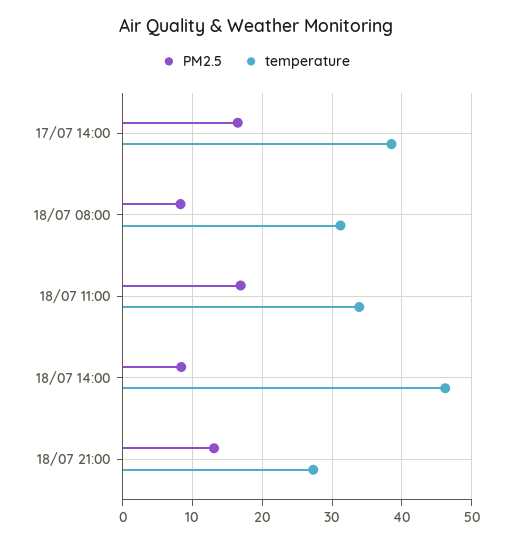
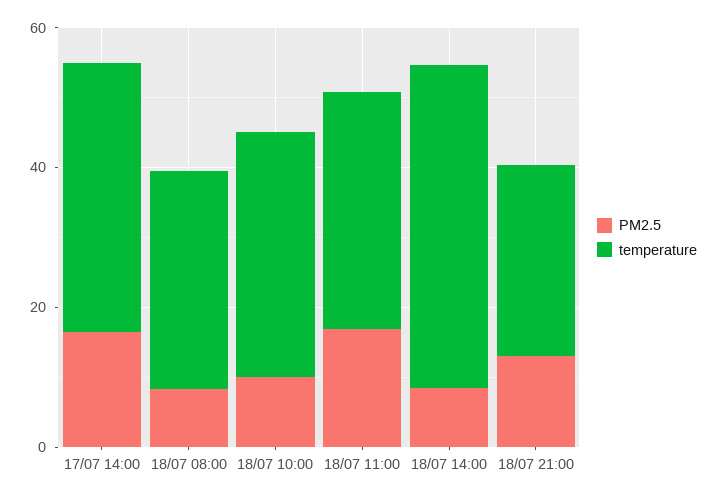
PM2.5, 18/07 10:00: none -> 10
temperature, 18/07 10:00: none -> 35

